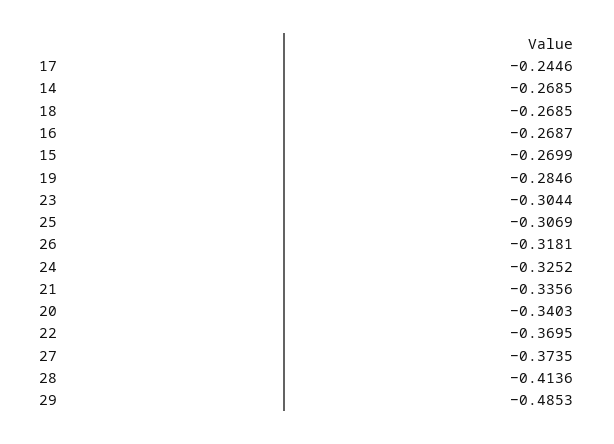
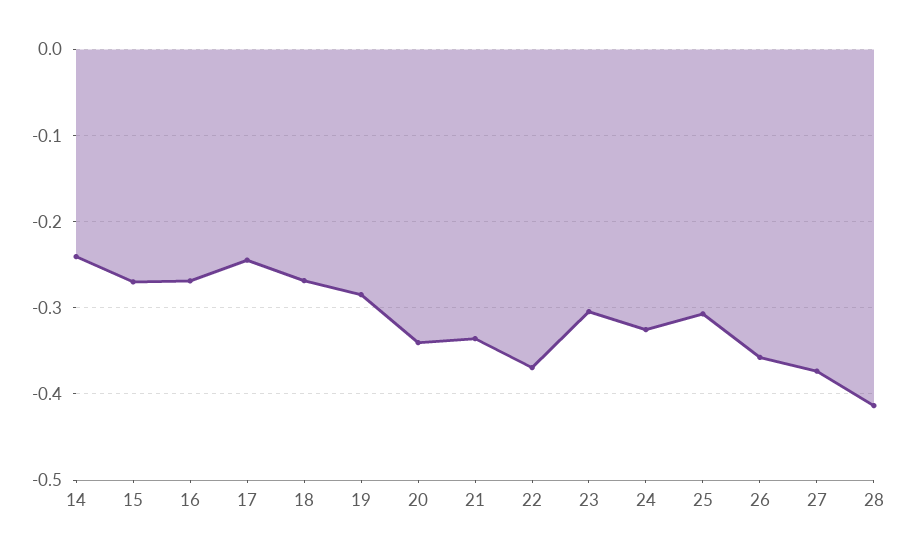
14: -0.2685 -> -0.24
26: -0.3181 -> -0.36
29: -0.4853 -> none

